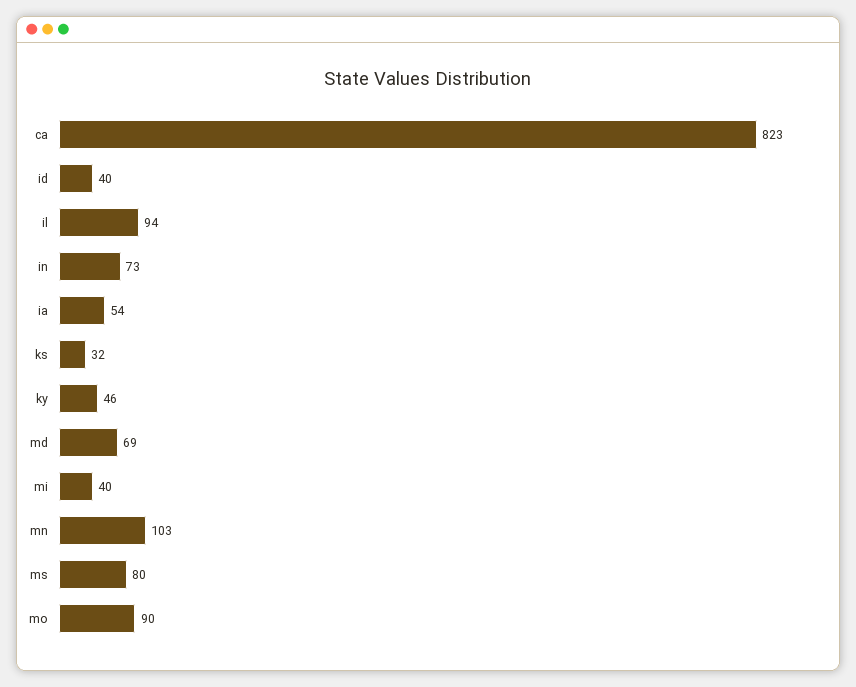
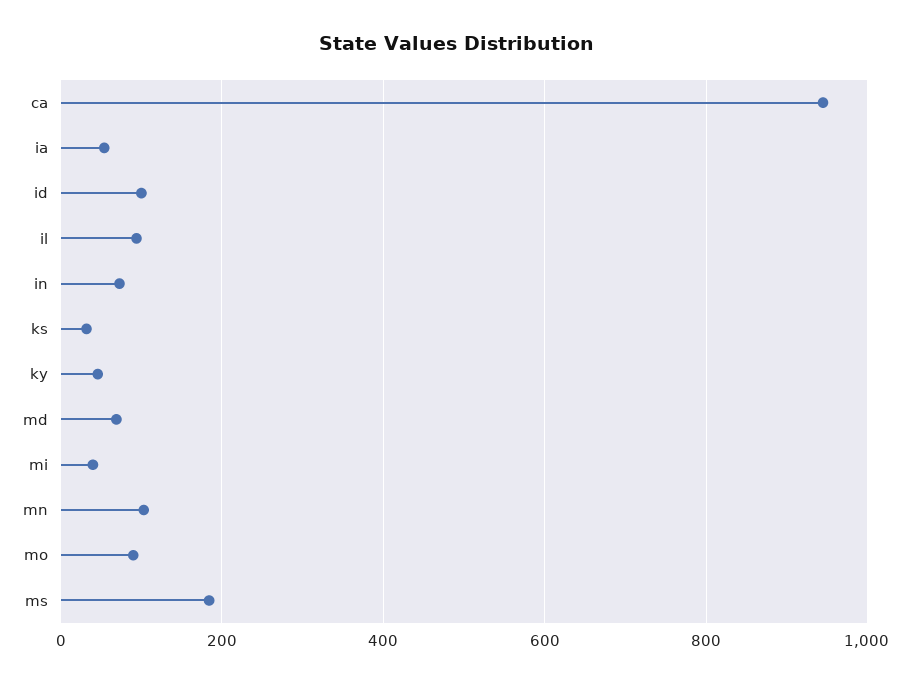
ca: 823 -> 940
id: 40 -> 100
ms: 80 -> 180

